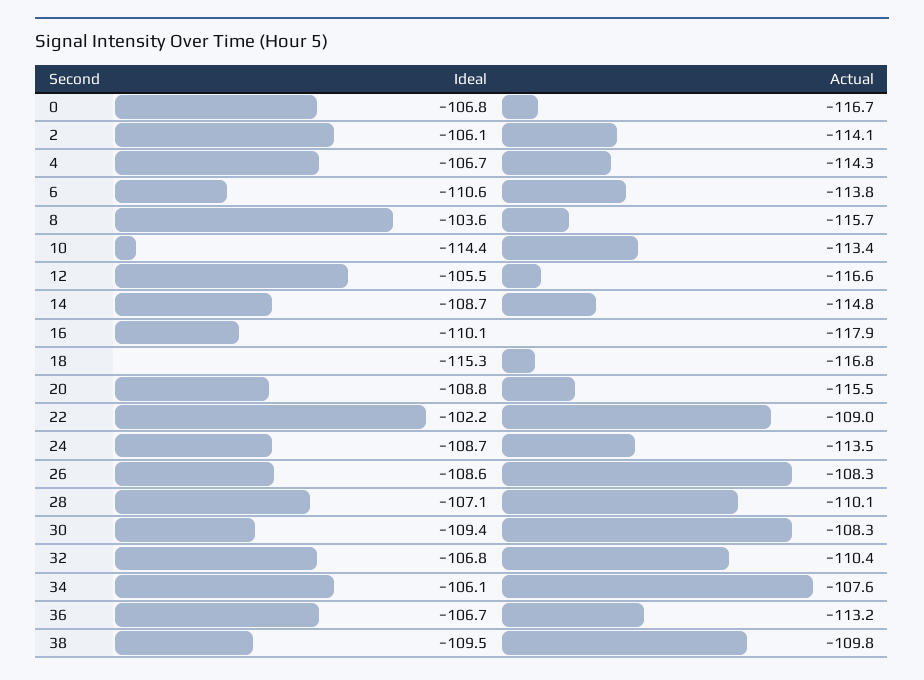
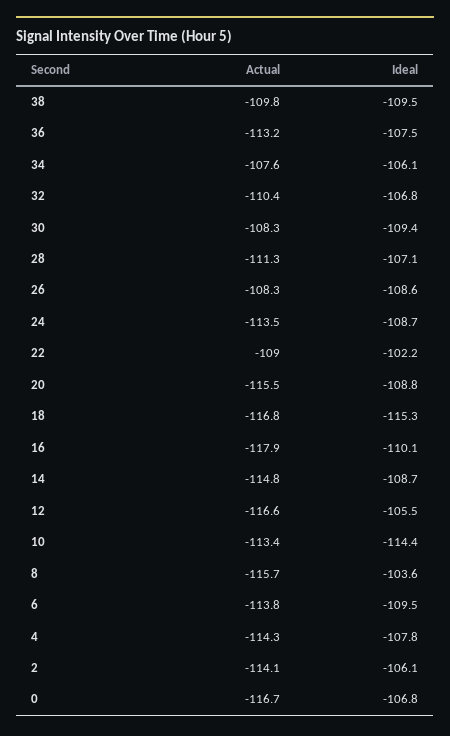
Ideal, 4: -106.7 -> -107.8
Ideal, 6: -110.6 -> -109.5
Actual, 28: -110.1 -> -111.3
Ideal, 36: -106.7 -> -107.5

